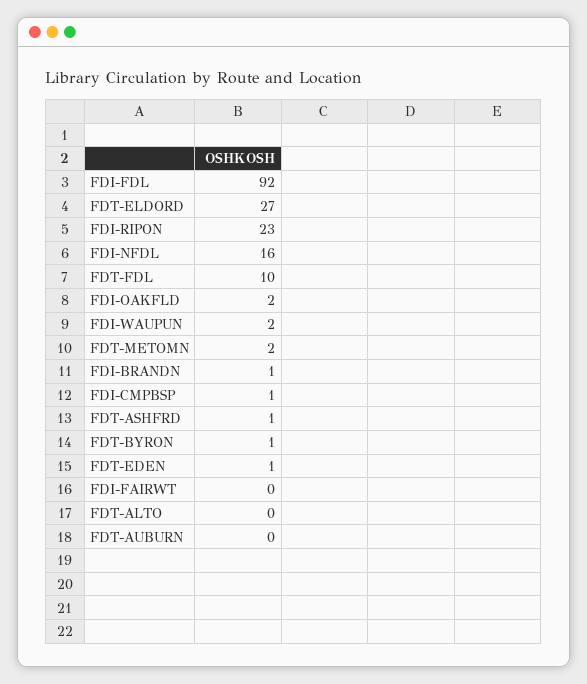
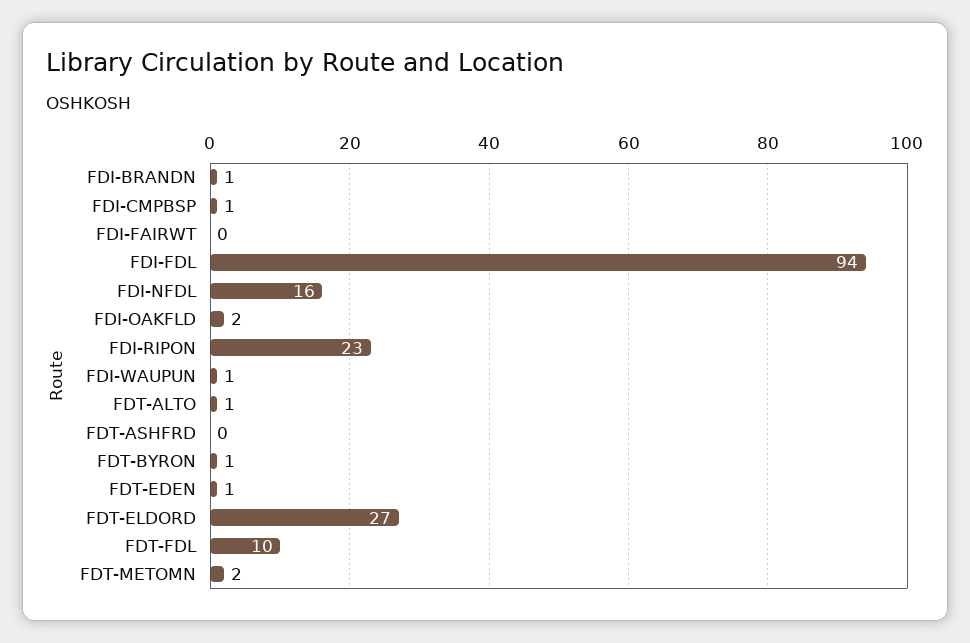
FDI-FDL: 92 -> 94
FDI-WAUPUN: 2 -> 1
FDT-ASHFRD: 1 -> 0
FDT-ALTO: 0 -> 1
FDT-AUBURN: 0 -> none

